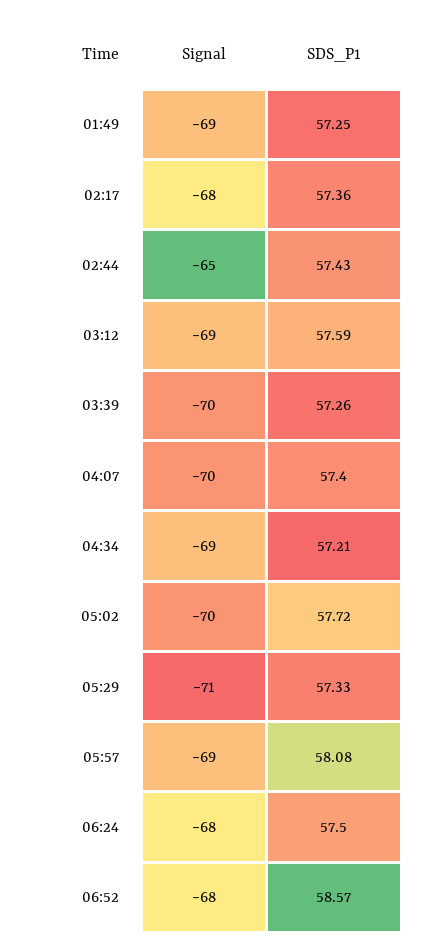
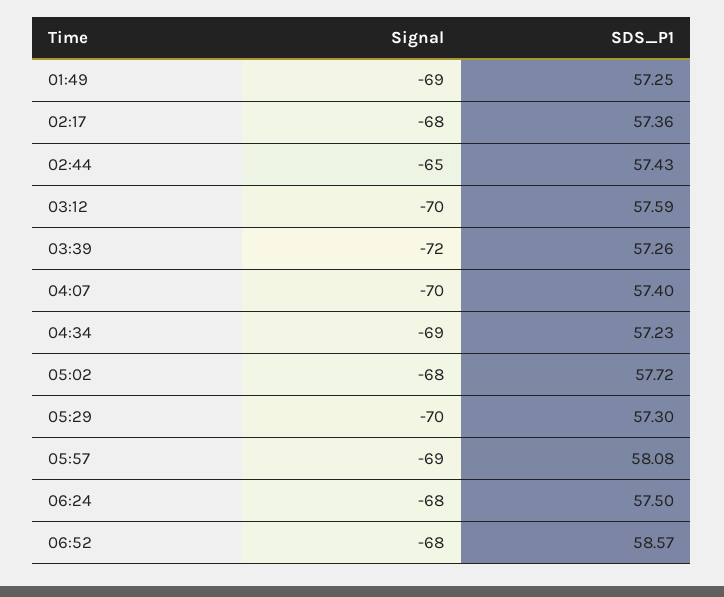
Signal, 03:12: -69 -> -70
Signal, 03:39: -70 -> -72
SDS_P1, 04:34: 57.21 -> 57.23
Signal, 05:02: -70 -> -68
Signal, 05:29: -71 -> -70
SDS_P1, 05:29: 57.33 -> 57.3

